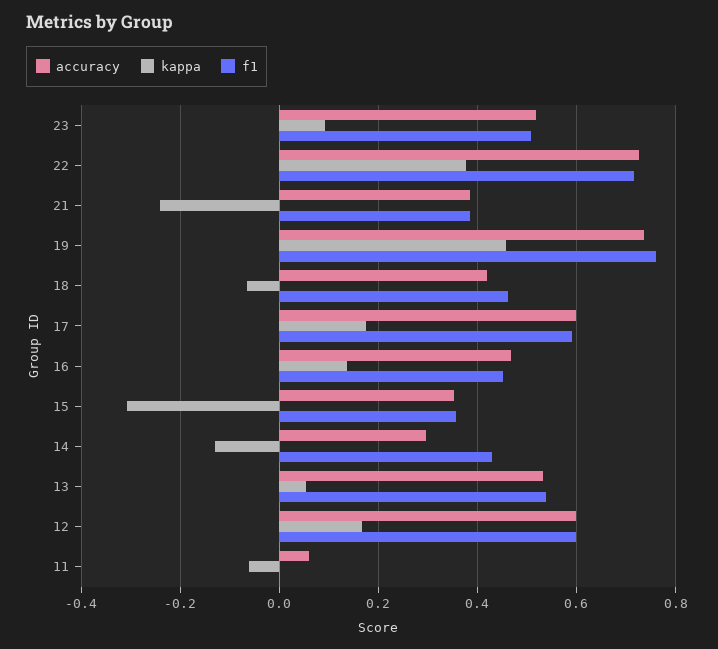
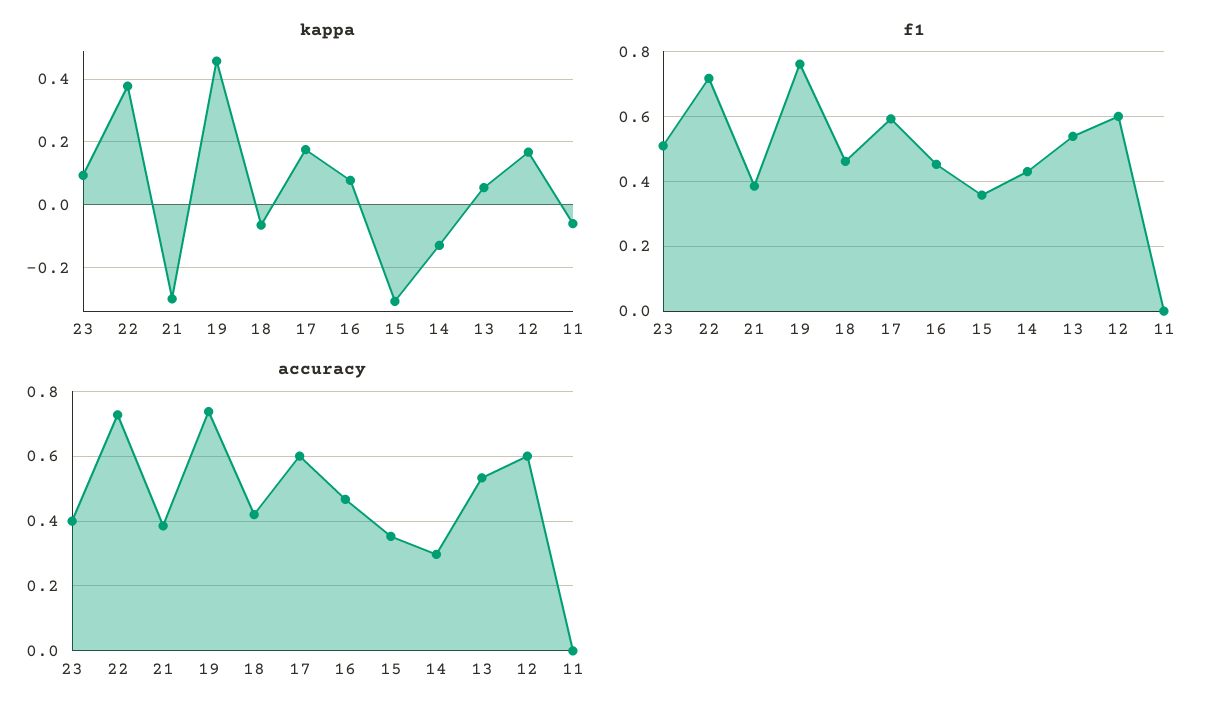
accuracy, 23: 0.52 -> 0.4
kappa, 21: -0.24 -> -0.3
kappa, 16: 0.14 -> 0.08
accuracy, 11: 0.06 -> 0

